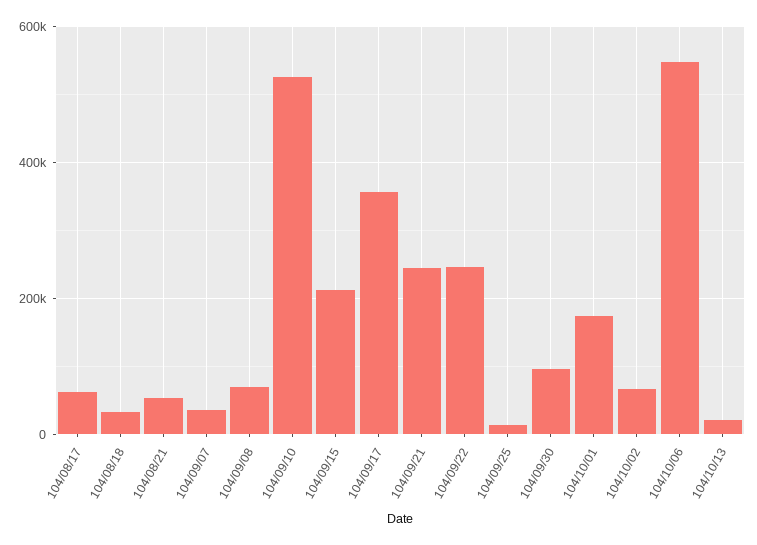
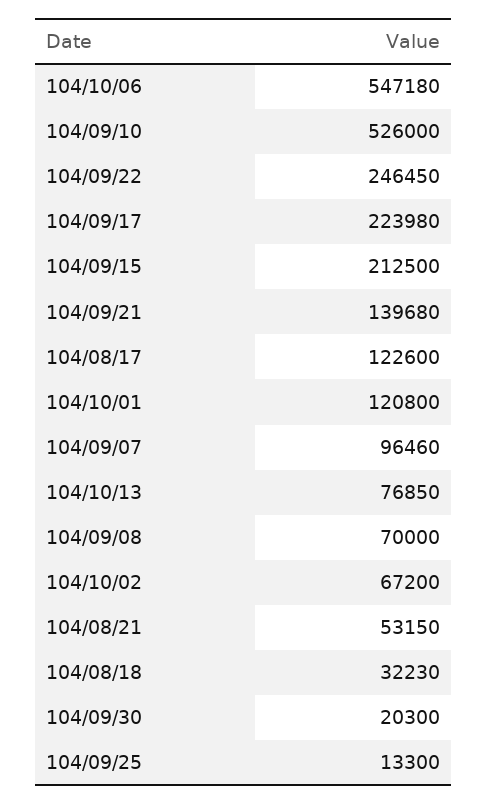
104/08/17: 60000 -> 122600
104/09/07: 40000 -> 96460
104/09/17: 360000 -> 223980
104/09/21: 240000 -> 139680
104/09/30: 100000 -> 20300
104/10/01: 180000 -> 120800
104/10/13: 20000 -> 76850

